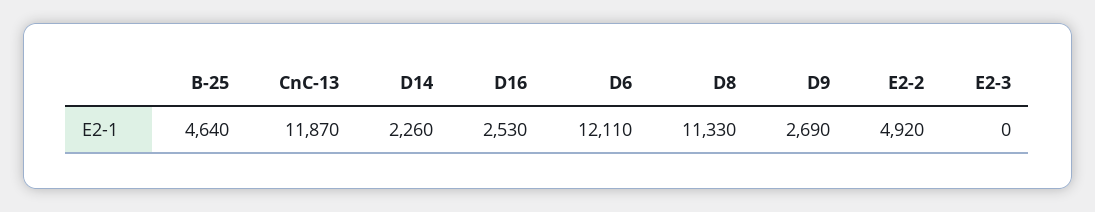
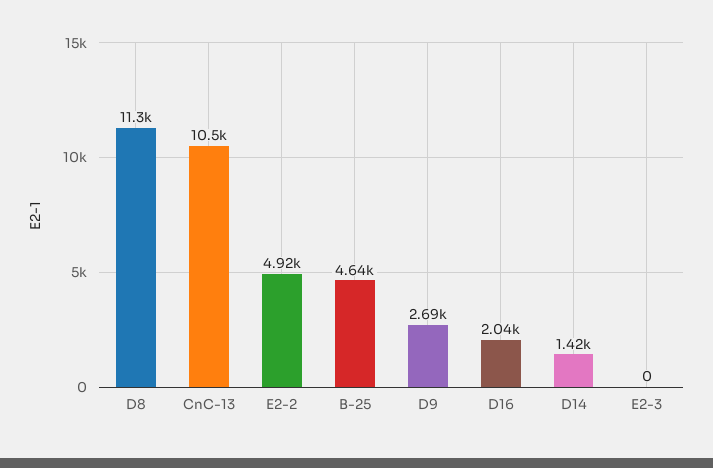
CnC-13: 11870 -> 10500
D14: 2260 -> 1420
D16: 2530 -> 2040
D6: 12110 -> none

